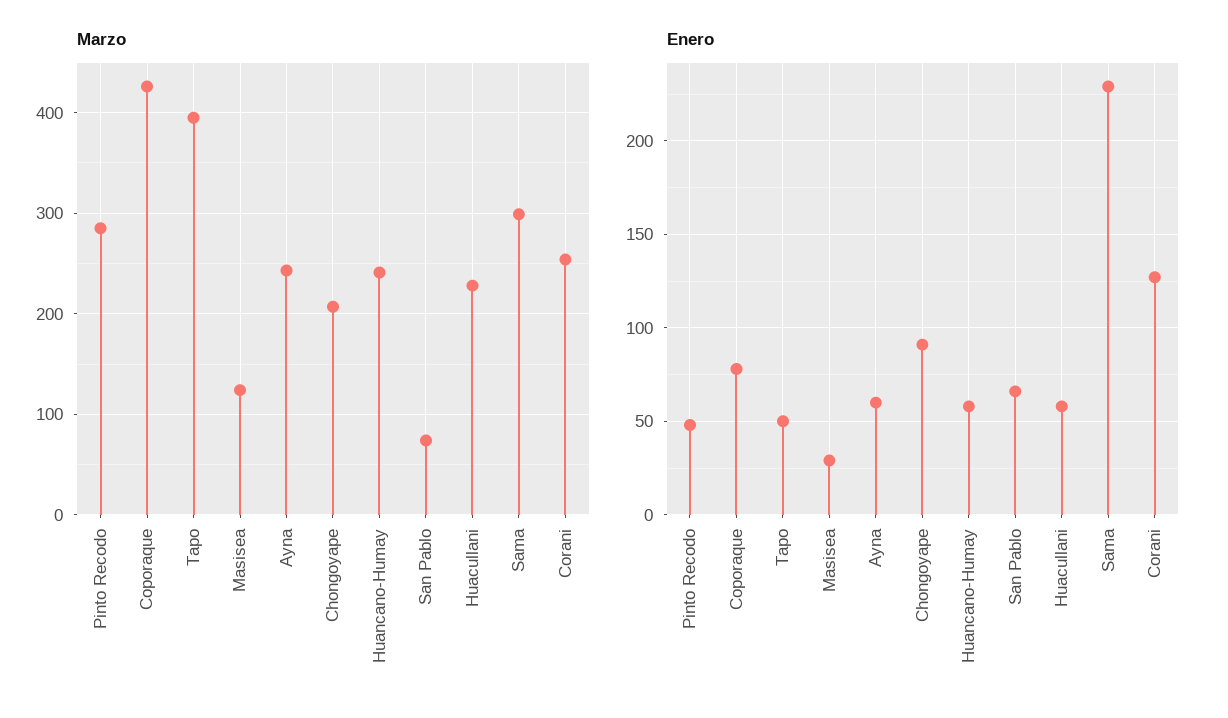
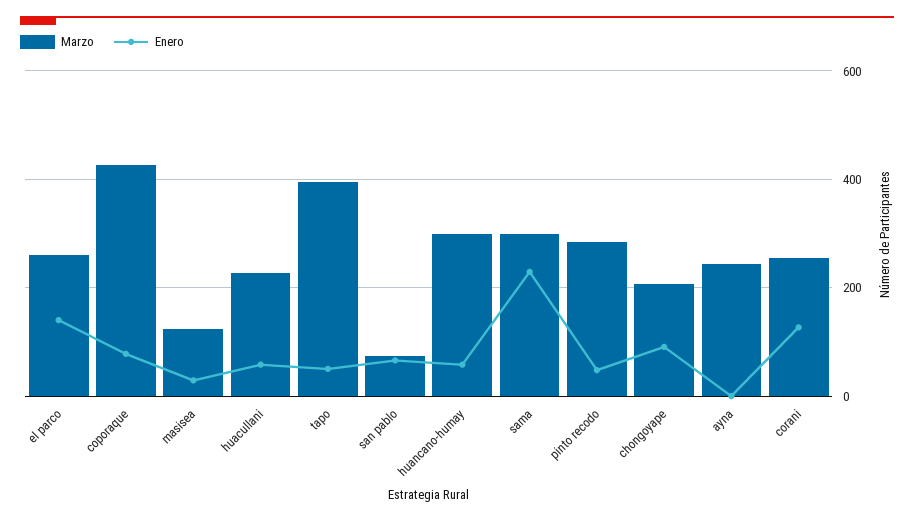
Marzo, Huancano-Humay: 240 -> 300
Enero, Ayna: 60 -> 0
Marzo, el parco: none -> 260
Enero, el parco: none -> 140

